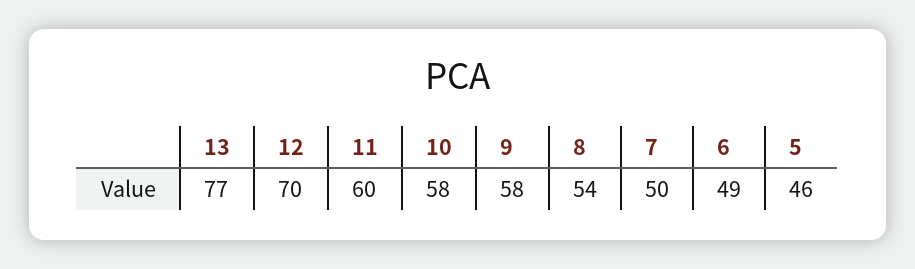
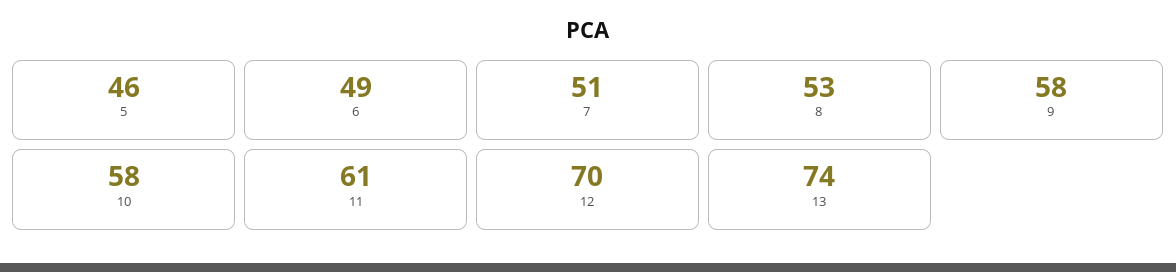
13: 77 -> 74
11: 60 -> 61
8: 54 -> 53
7: 50 -> 51

